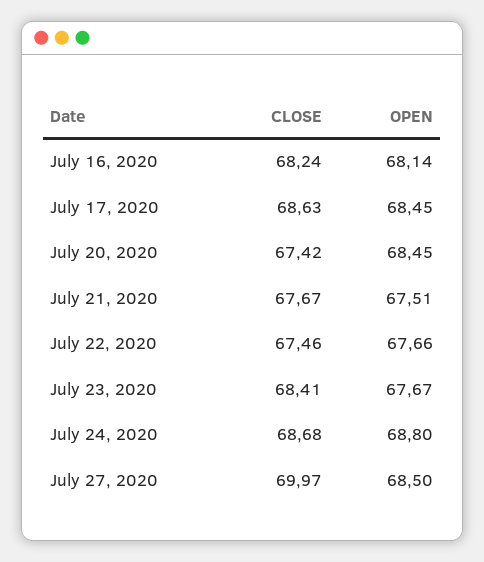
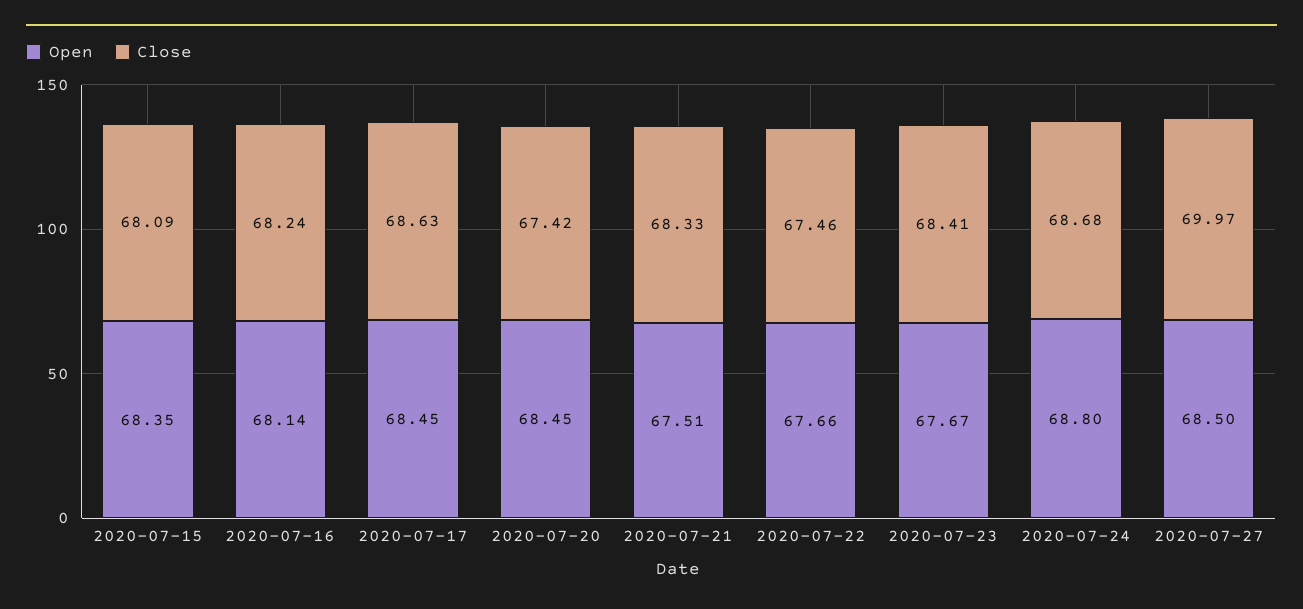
CLOSE, July 21, 2020: 67.67 -> 68.33
OPEN, 2020-07-15: none -> 68.35
CLOSE, 2020-07-15: none -> 68.09

